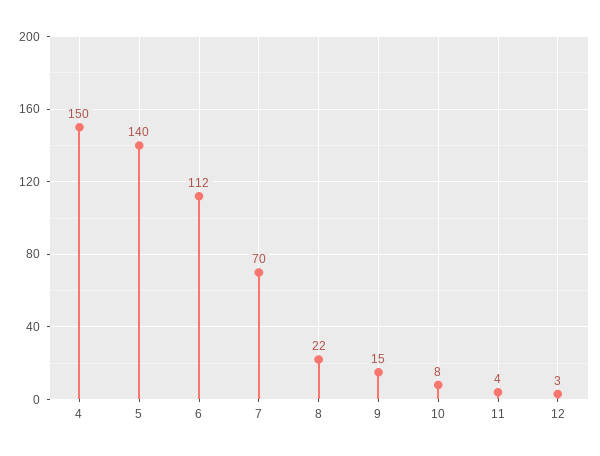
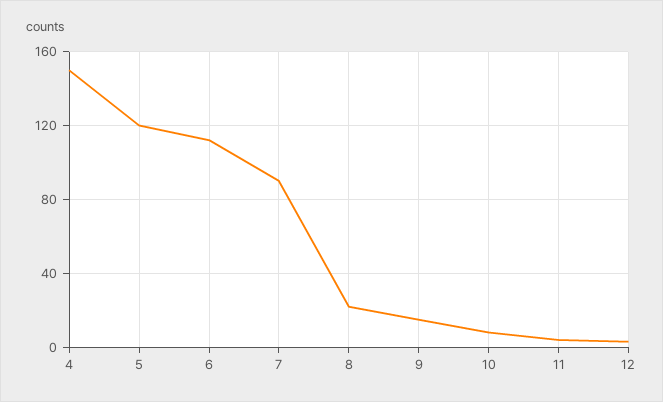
5: 140 -> 120
7: 70 -> 90

